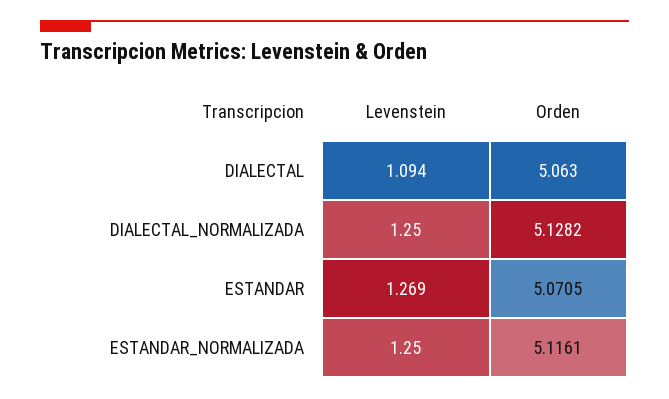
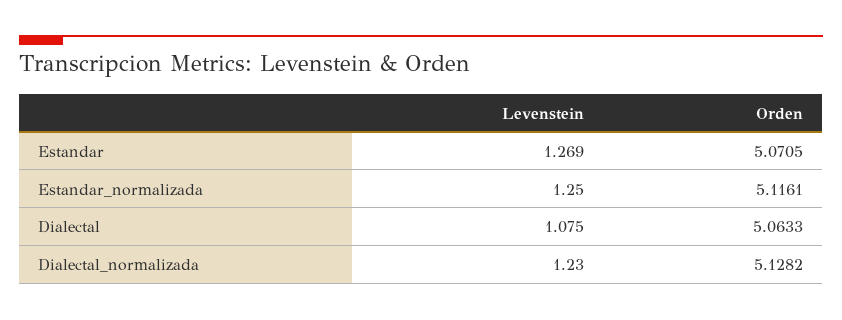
Levenstein, DIALECTAL: 1.094 -> 1.075
Orden, DIALECTAL: 5.063 -> 5.0633
Levenstein, DIALECTAL_NORMALIZADA: 1.25 -> 1.23

